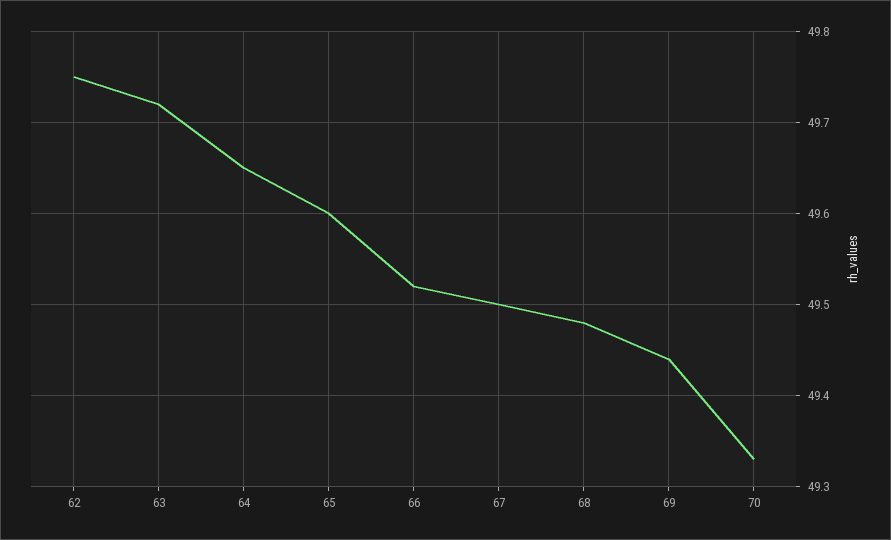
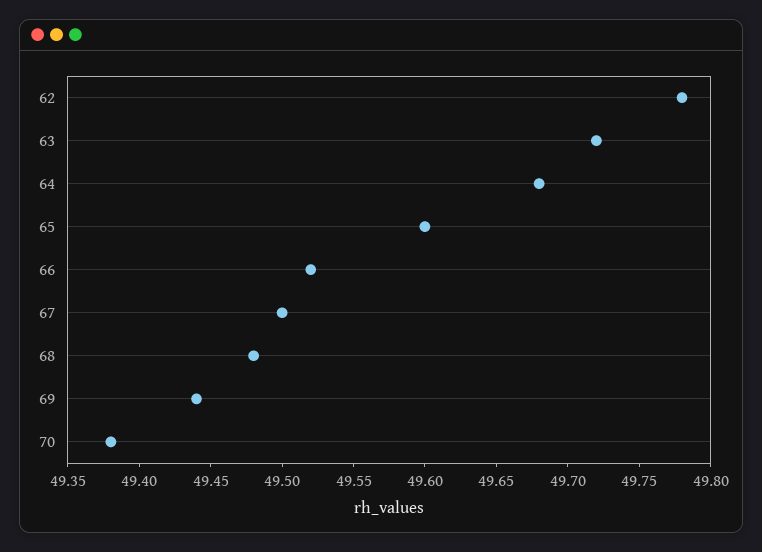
62: 49.75 -> 49.78
64: 49.65 -> 49.68
70: 49.33 -> 49.38

